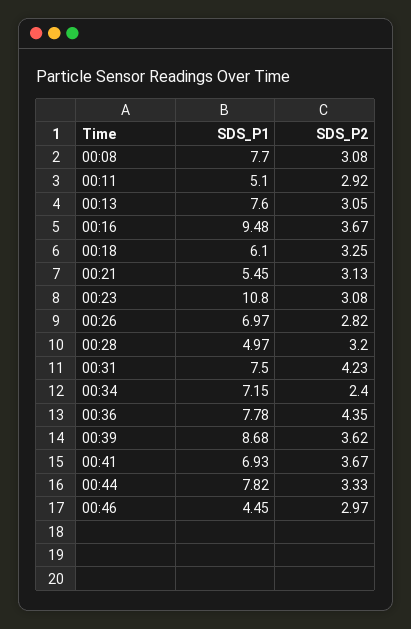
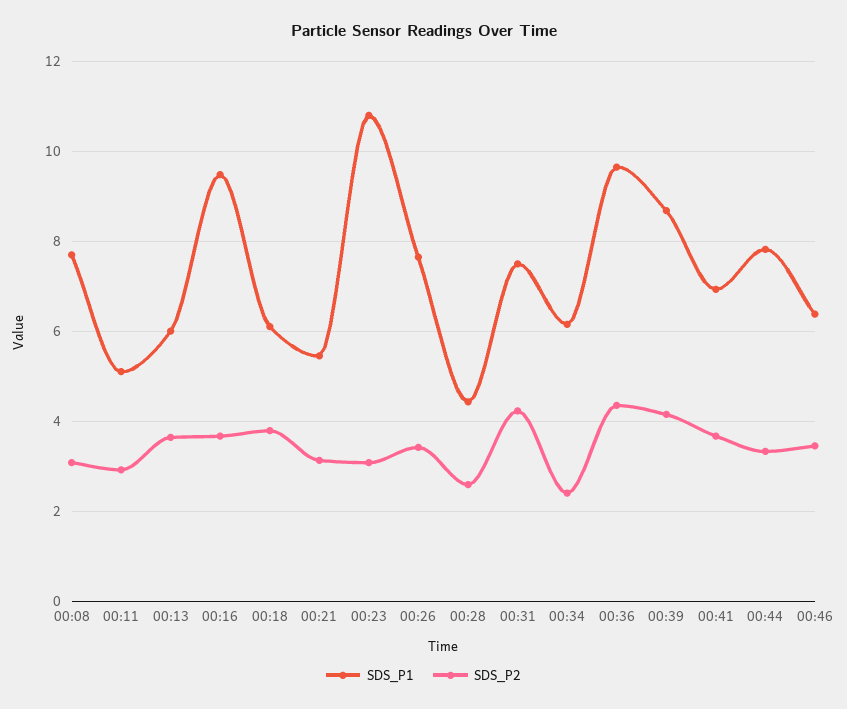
SDS_P1, 00:13: 7.6 -> 6
SDS_P2, 00:13: 3.05 -> 3.6
SDS_P2, 00:18: 3.25 -> 3.8
SDS_P1, 00:26: 6.97 -> 7.6
SDS_P2, 00:26: 2.82 -> 3.4
SDS_P1, 00:28: 4.97 -> 4.4
SDS_P2, 00:28: 3.2 -> 2.6
SDS_P1, 00:34: 7.15 -> 6.2
SDS_P1, 00:36: 7.78 -> 9.6
SDS_P2, 00:39: 3.62 -> 4.2
SDS_P1, 00:46: 4.45 -> 6.4
SDS_P2, 00:46: 2.97 -> 3.4

